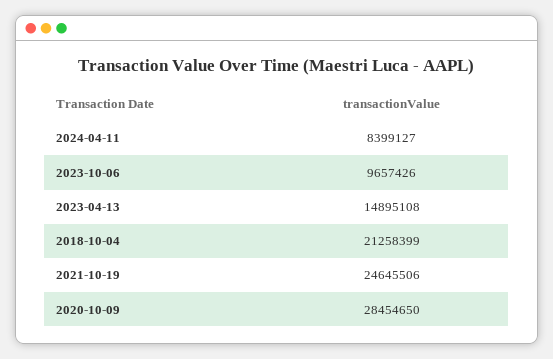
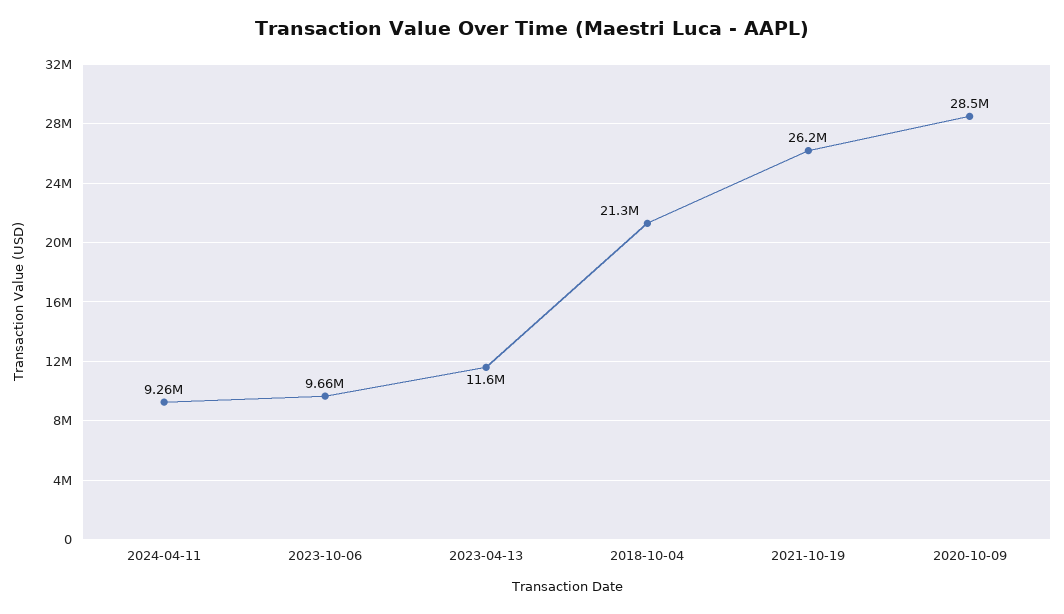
2024-04-11: 8399127 -> 9260000
2023-04-13: 14895108 -> 11600000
2021-10-19: 24645506 -> 26200000

